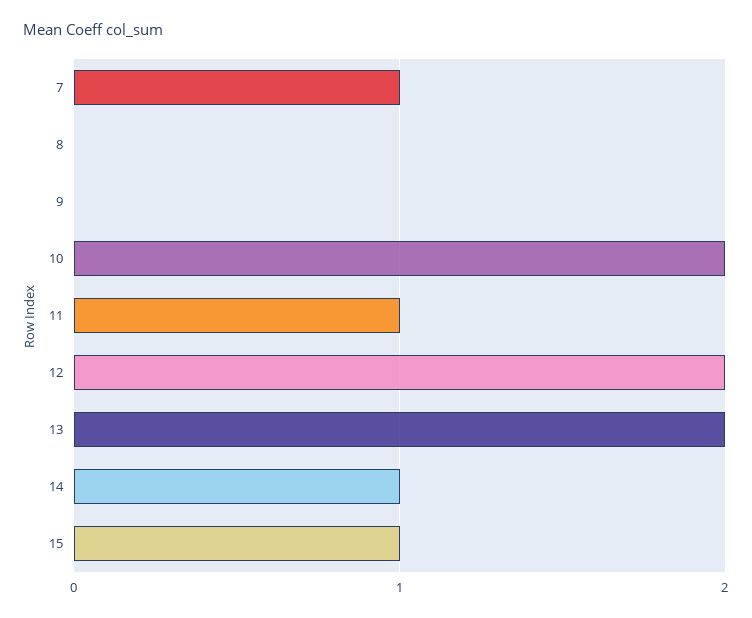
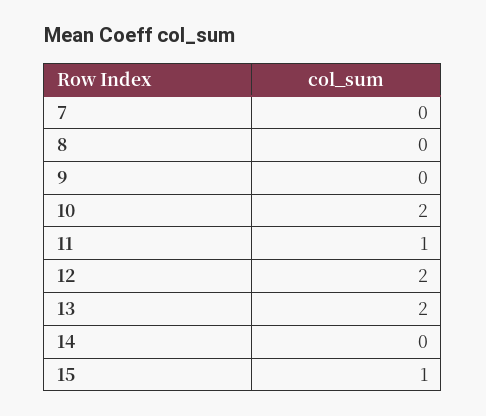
7: 1 -> 0
14: 1 -> 0

